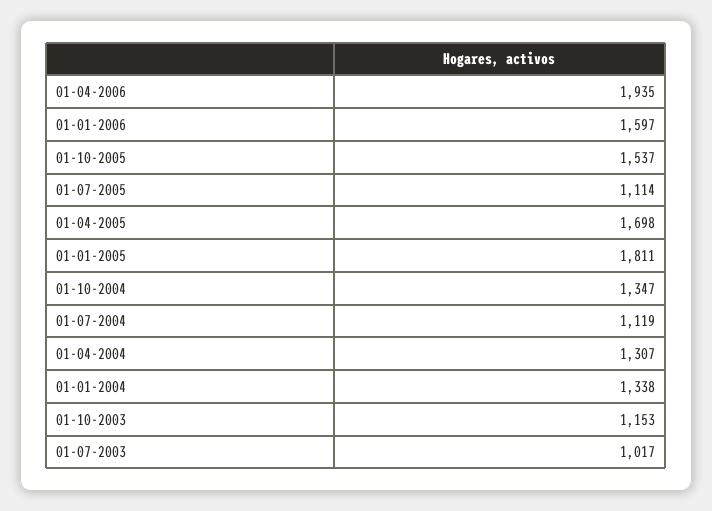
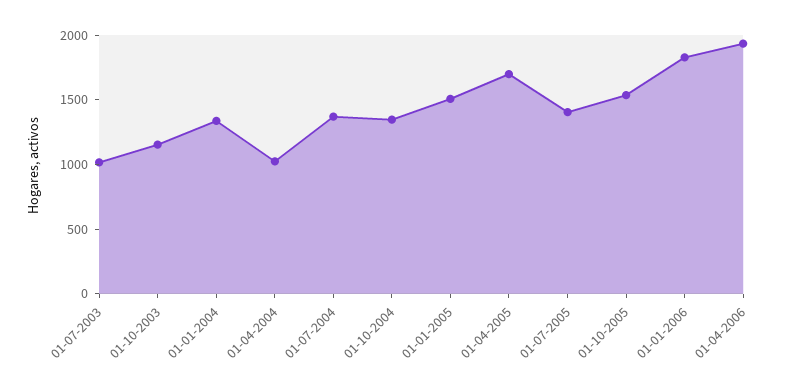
01-01-2006: 1597 -> 1800
01-07-2005: 1114 -> 1400
01-01-2005: 1811 -> 1500
01-07-2004: 1119 -> 1400
01-04-2004: 1307 -> 1000

